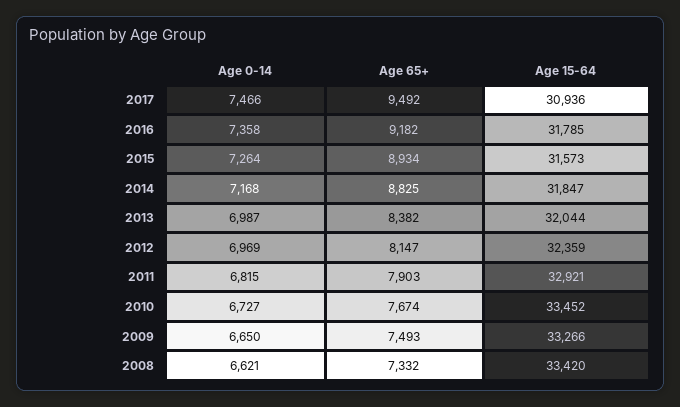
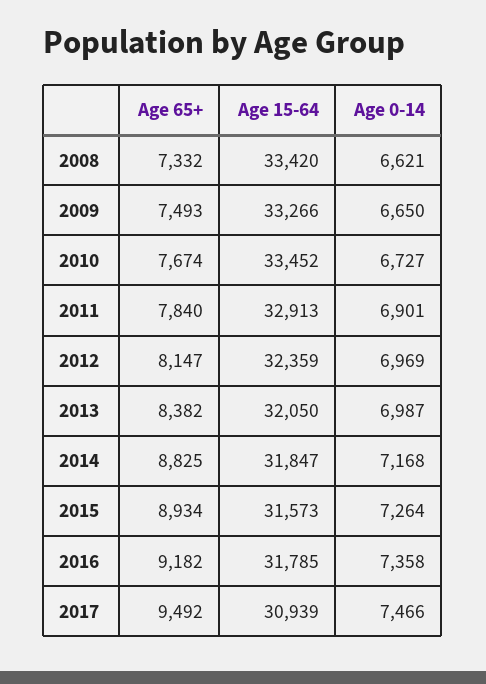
Age 15-64, 2017: 30936 -> 30939
Age 15-64, 2013: 32044 -> 32050
Age 0-14, 2011: 6815 -> 6901
Age 65+, 2011: 7903 -> 7840
Age 15-64, 2011: 32921 -> 32913

